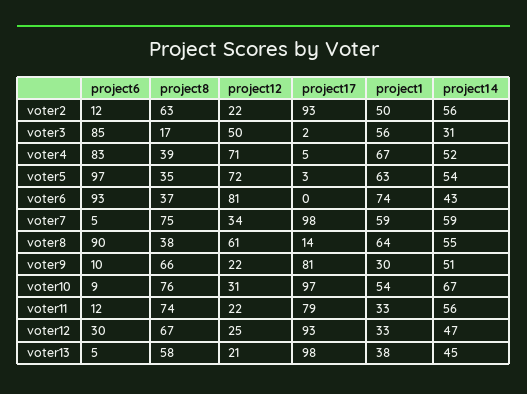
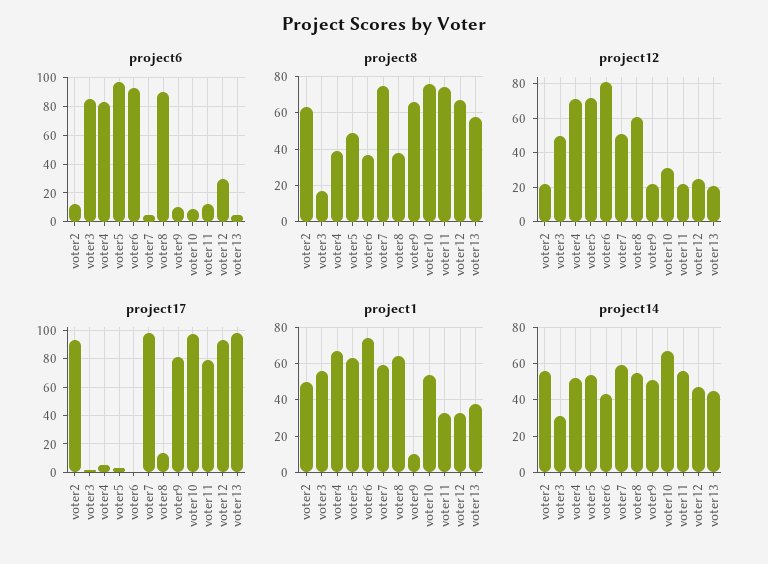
project8, voter5: 35 -> 50
project12, voter7: 34 -> 50
project1, voter9: 30 -> 10

